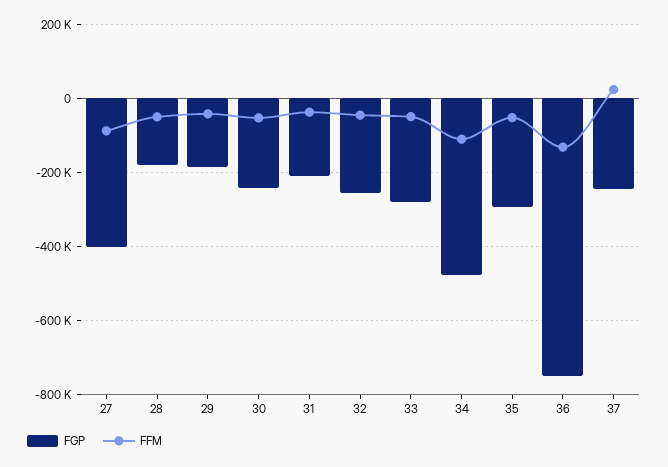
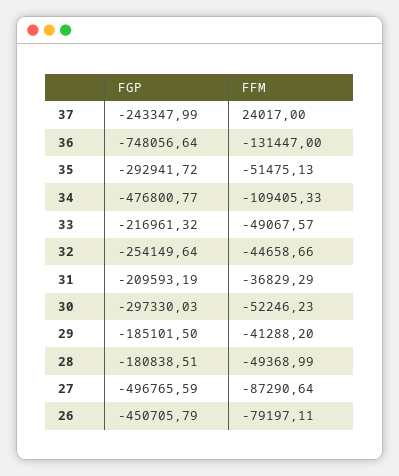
FGP, 27: -400000 -> -496765.59
FGP, 30: -240000 -> -297330.03
FGP, 33: -280000 -> -216961.32
FGP, 26: none -> -450705.79
FFM, 26: none -> -79197.11

